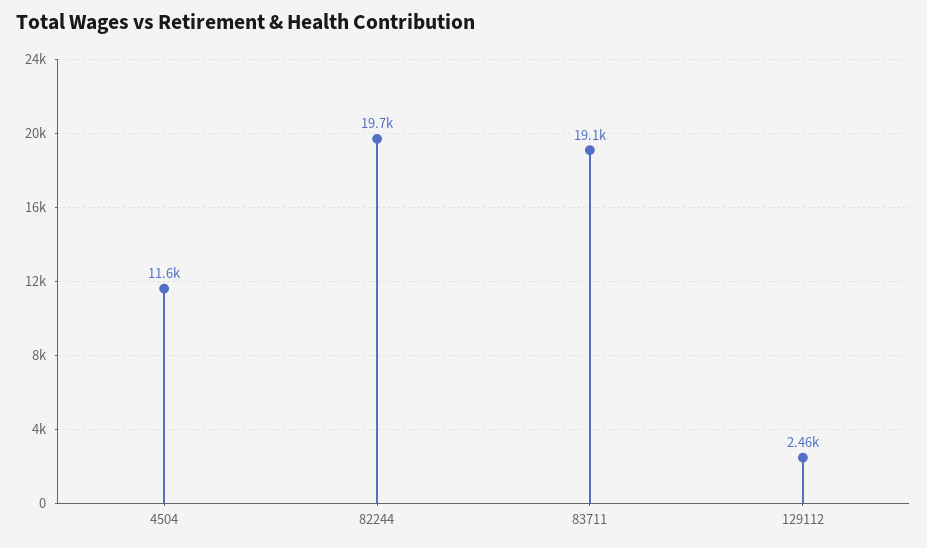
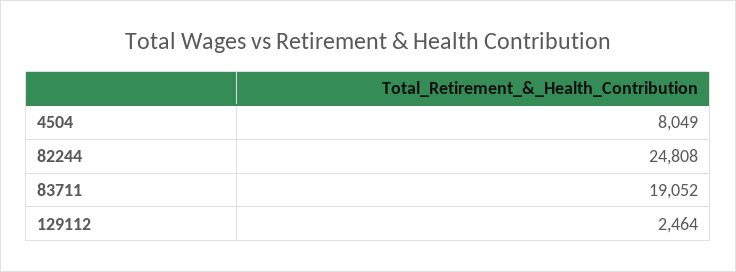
4504: 11600 -> 8049
82244: 19700 -> 24808

